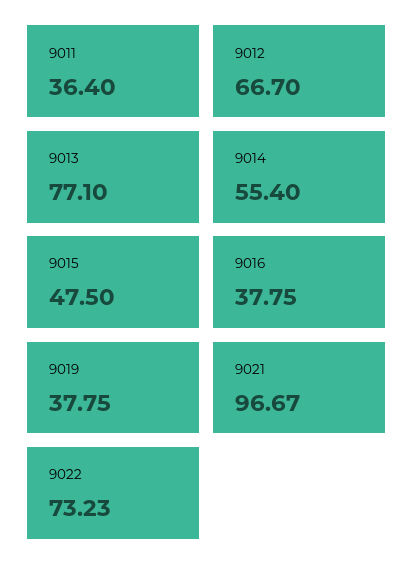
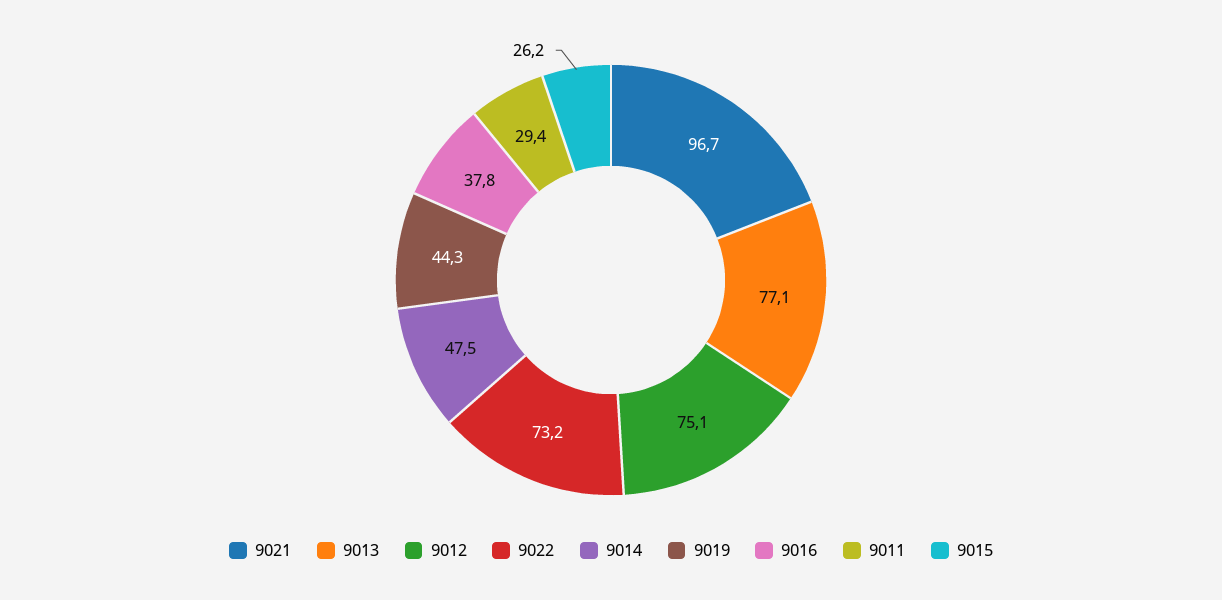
9011: 36.4 -> 29.4
9012: 66.7 -> 75.1
9014: 55.4 -> 47.5
9015: 47.5 -> 26.2
9019: 37.75 -> 44.3

